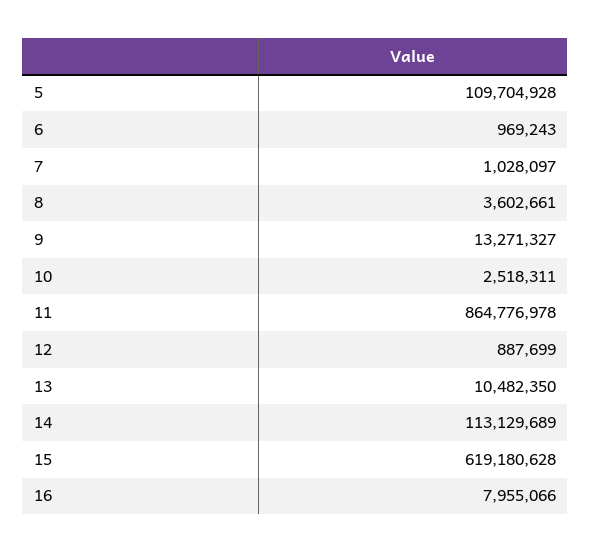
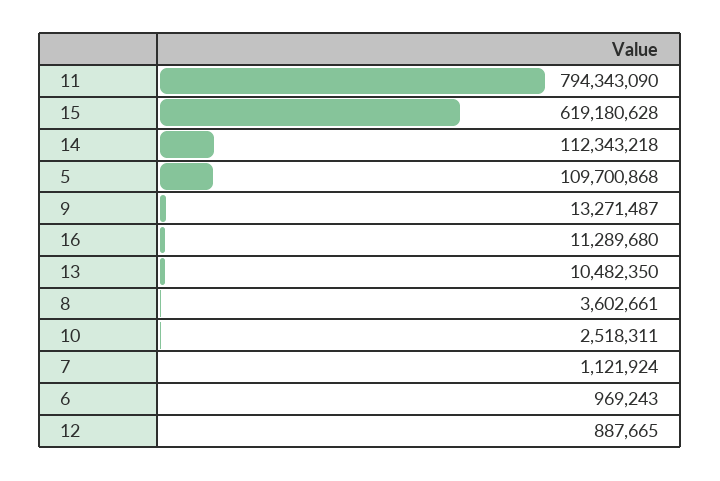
5: 109704928 -> 109700868
7: 1028097 -> 1121924
9: 13271327 -> 13271487
11: 864776978 -> 794343090
12: 887699 -> 887665
14: 113129689 -> 112343218
16: 7955066 -> 11289680

